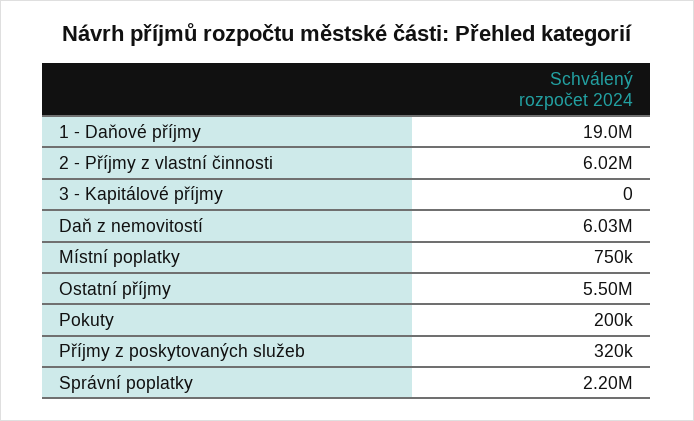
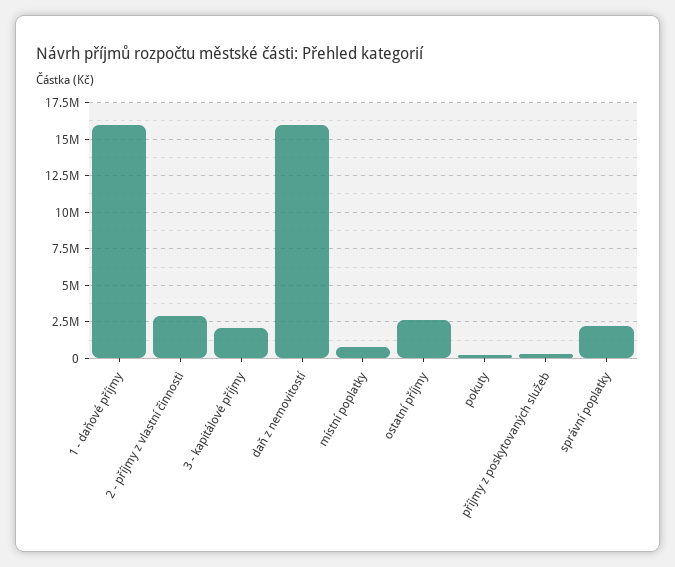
1 - Daňové příjmy: 19000000 -> 16000000
2 - Příjmy z vlastní činnosti: 6020000 -> 3000000
3 - Kapitálové příjmy: 0 -> 2000000
Daň z nemovitostí: 6030000 -> 16000000
Ostatní příjmy: 5500000 -> 2500000

